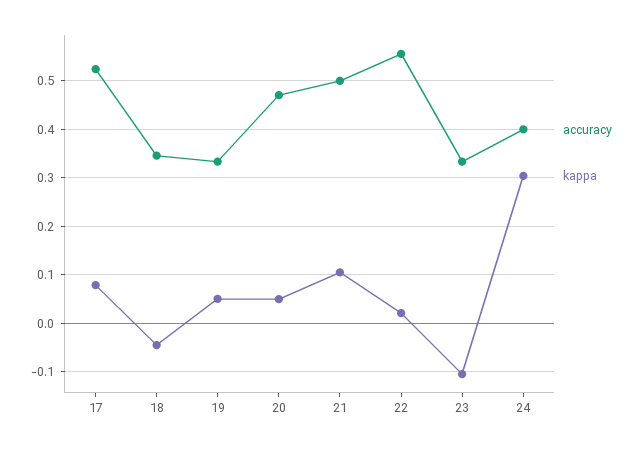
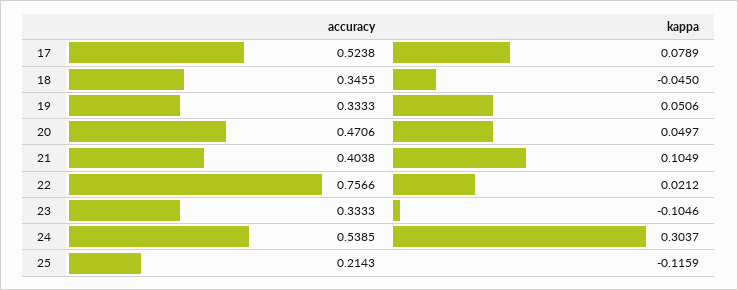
accuracy, 21: 0.5 -> 0.4038
accuracy, 22: 0.56 -> 0.7566
accuracy, 24: 0.4 -> 0.5385
accuracy, 25: none -> 0.2143
kappa, 25: none -> -0.1159

